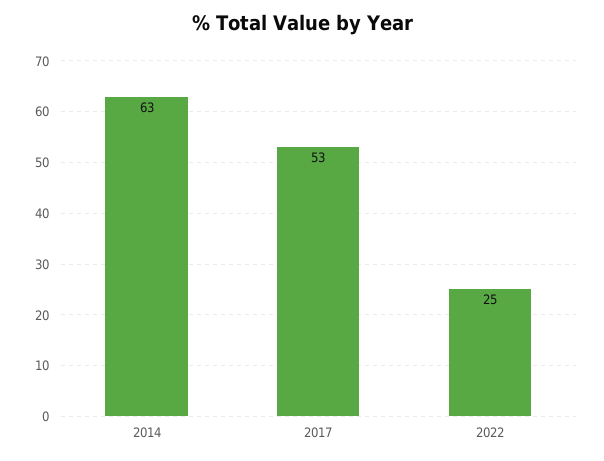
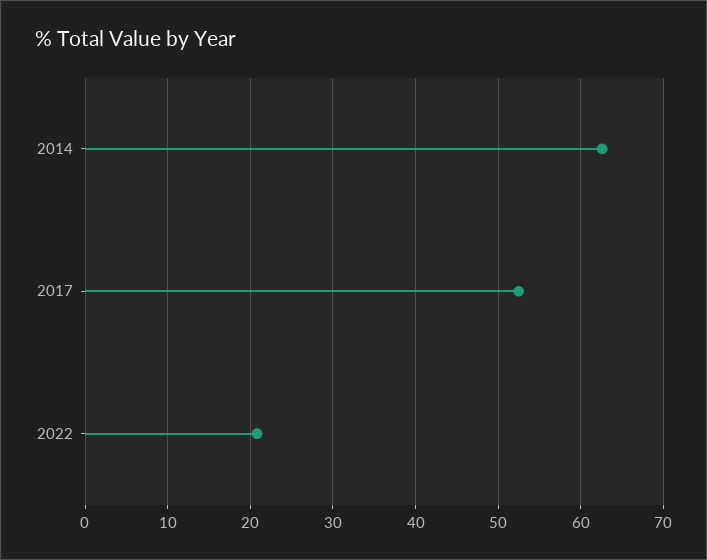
2022: 25 -> 21

